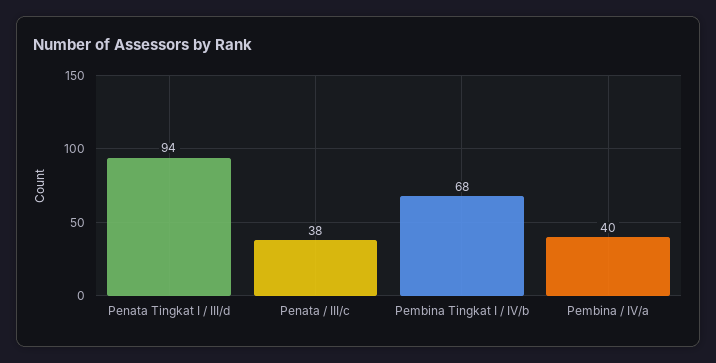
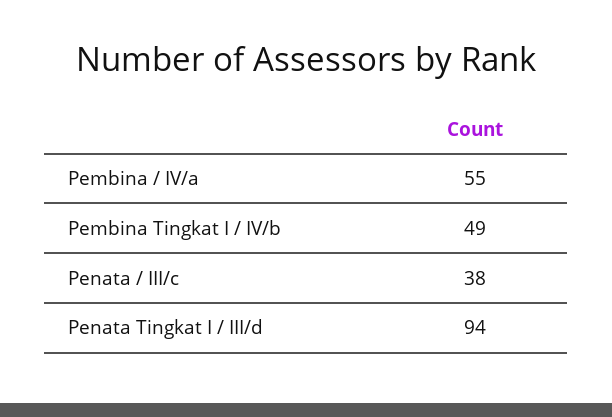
Pembina Tingkat I / IV/b: 68 -> 49
Pembina / IV/a: 40 -> 55

